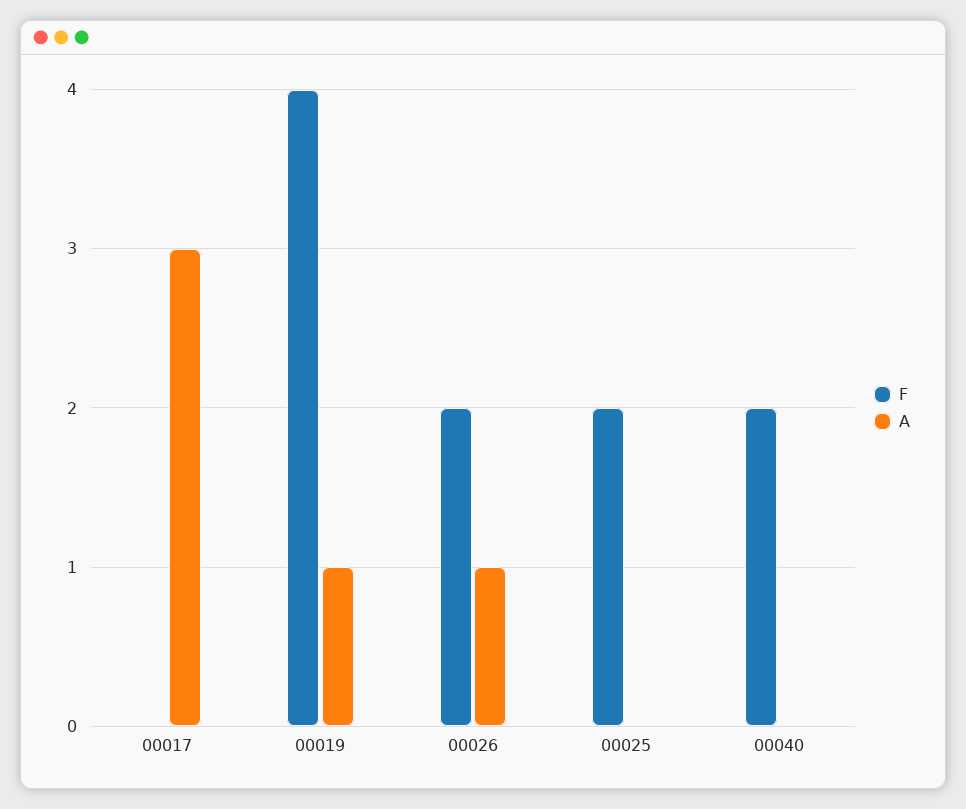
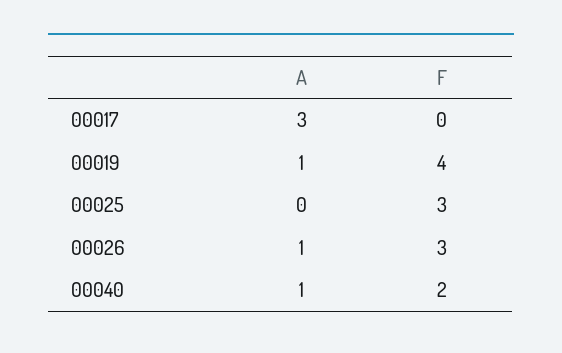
F, 00026: 2 -> 3
F, 00025: 2 -> 3
A, 00040: 0 -> 1

